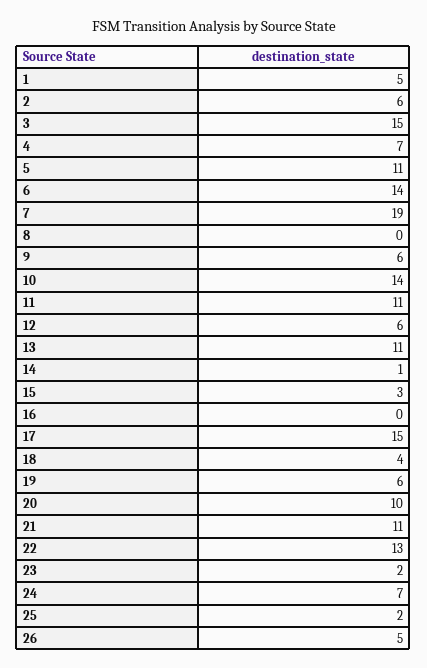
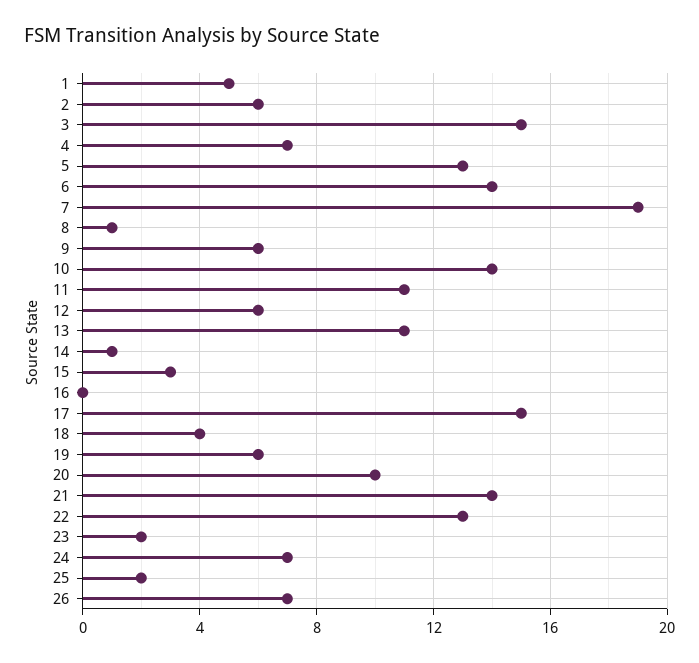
5: 11 -> 13
8: 0 -> 1
21: 11 -> 14
26: 5 -> 7

